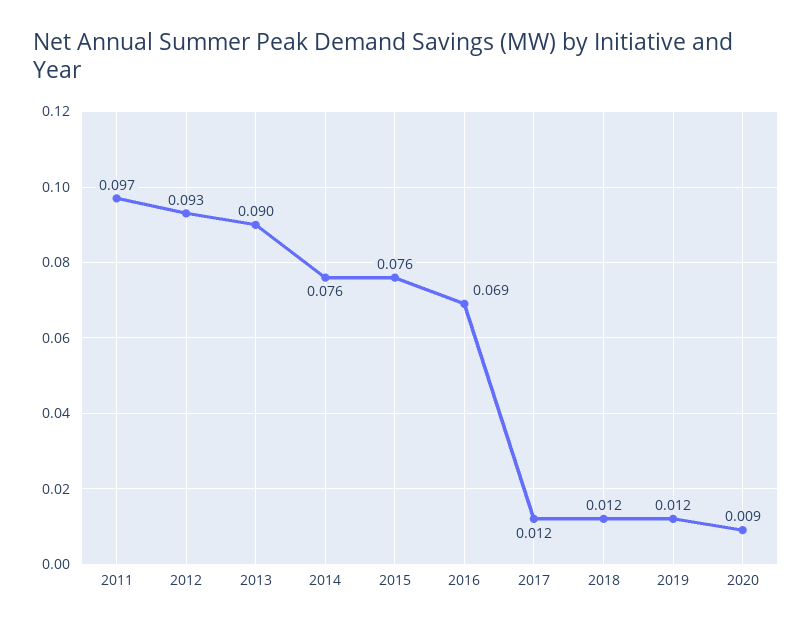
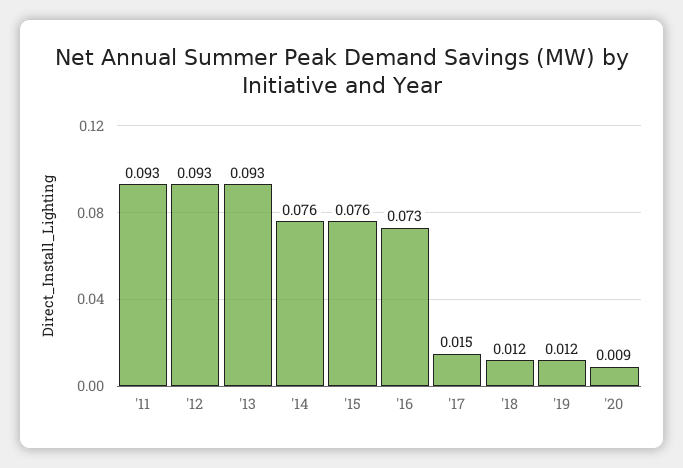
2011: 0.097 -> 0.093
2013: 0.09 -> 0.093
2016: 0.069 -> 0.073
2017: 0.012 -> 0.015

